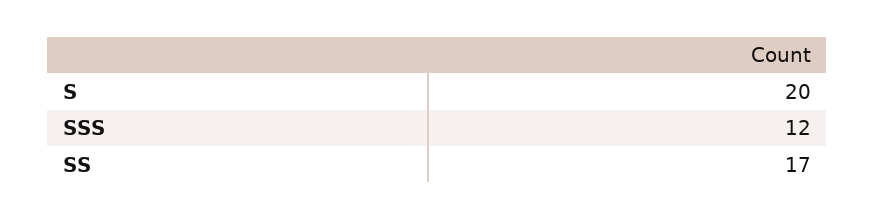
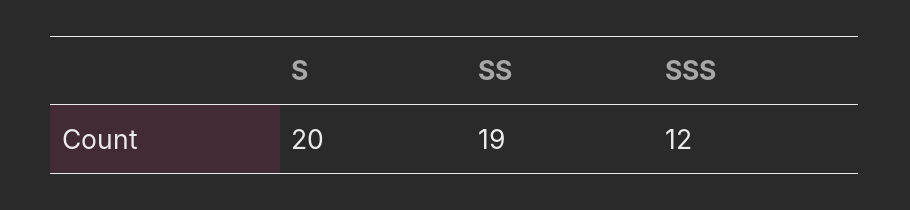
SS: 17 -> 19

